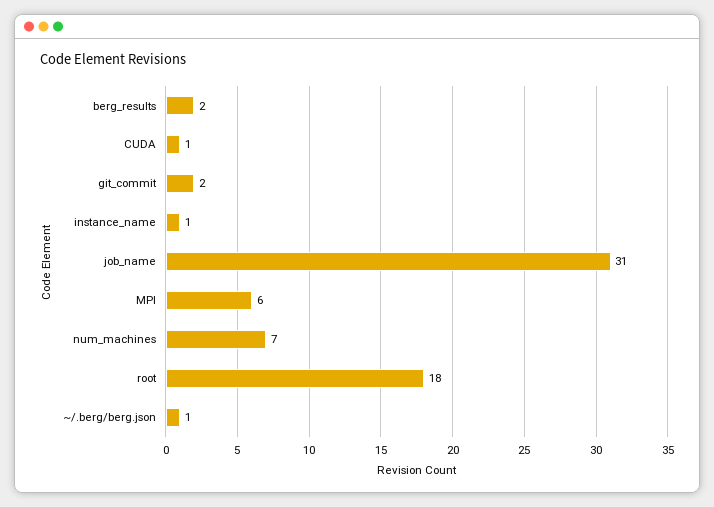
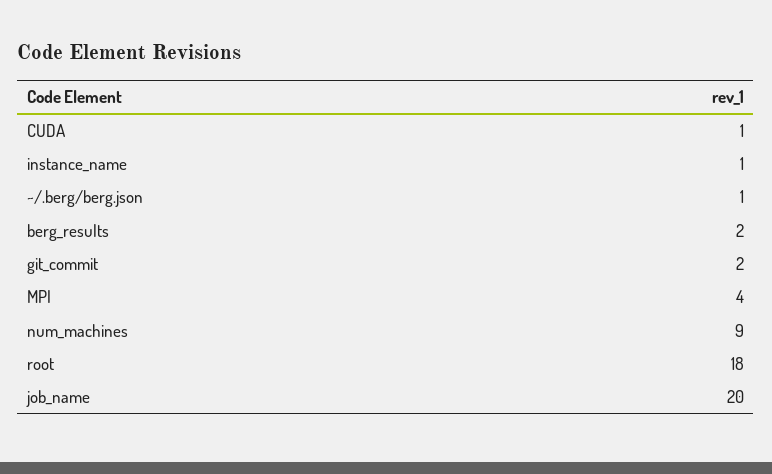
job_name: 31 -> 20
MPI: 6 -> 4
num_machines: 7 -> 9

